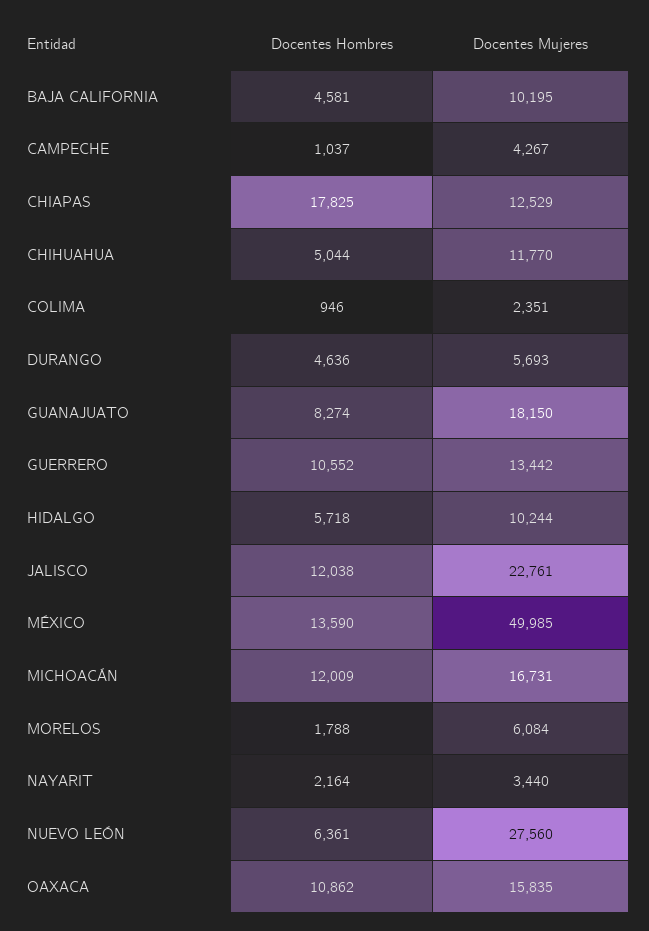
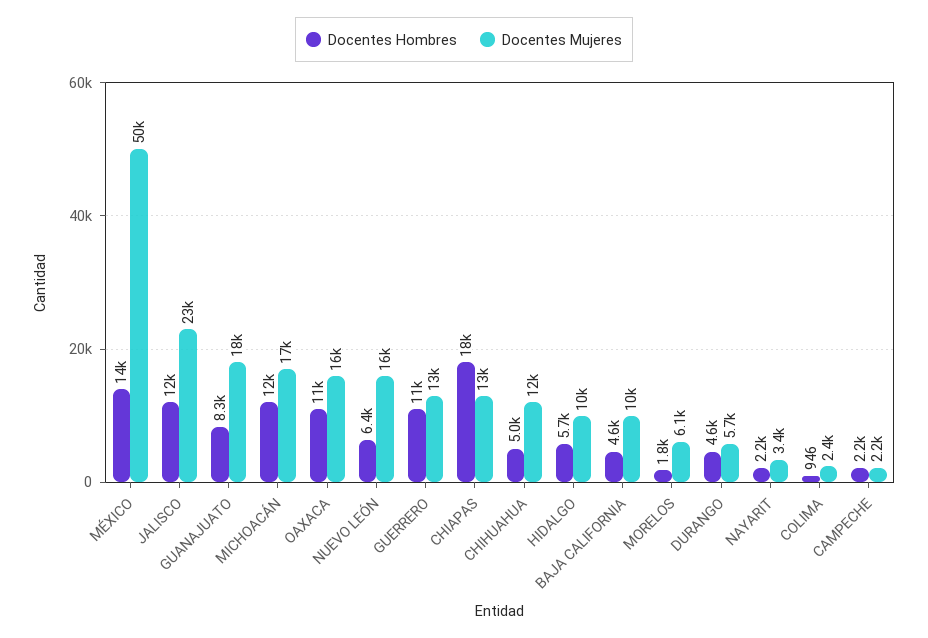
Docentes Hombres, CAMPECHE: 1037 -> 2200
Docentes Mujeres, CAMPECHE: 4267 -> 2200
Docentes Mujeres, NUEVO LEÓN: 27560 -> 16000

